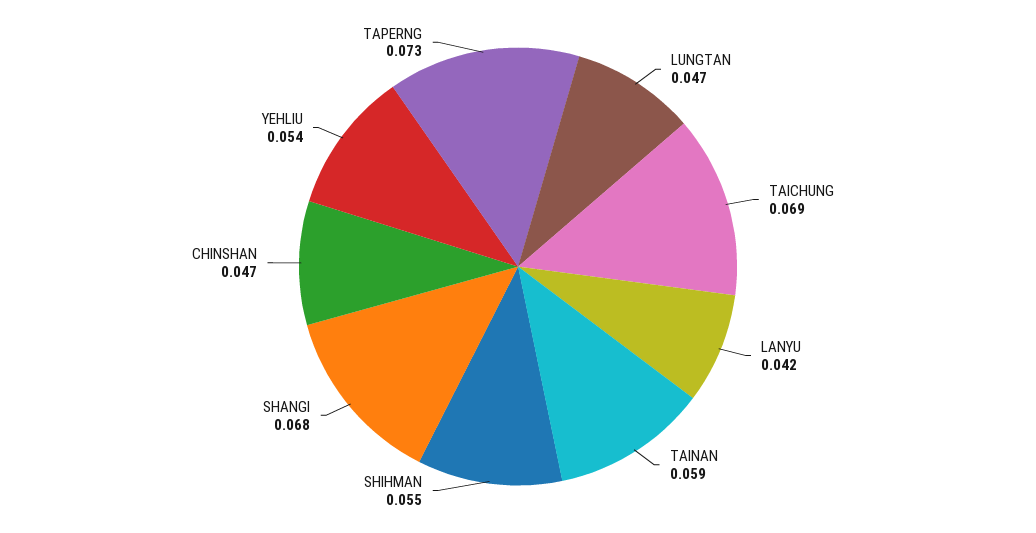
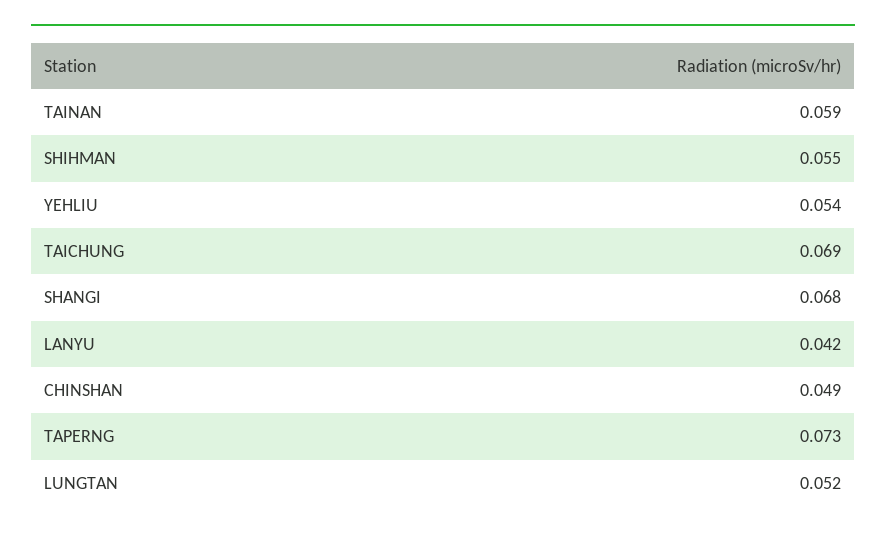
LUNGTAN: 0.047 -> 0.052
CHINSHAN: 0.047 -> 0.049

